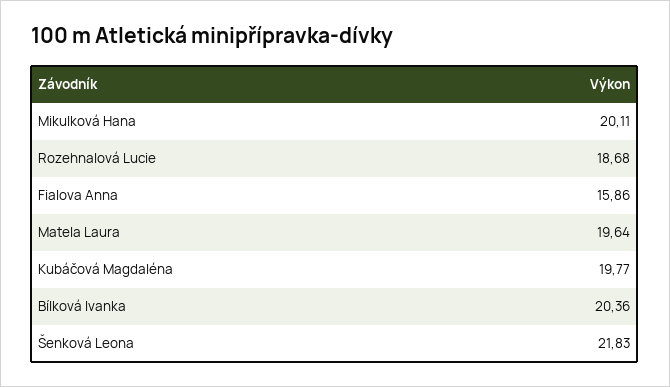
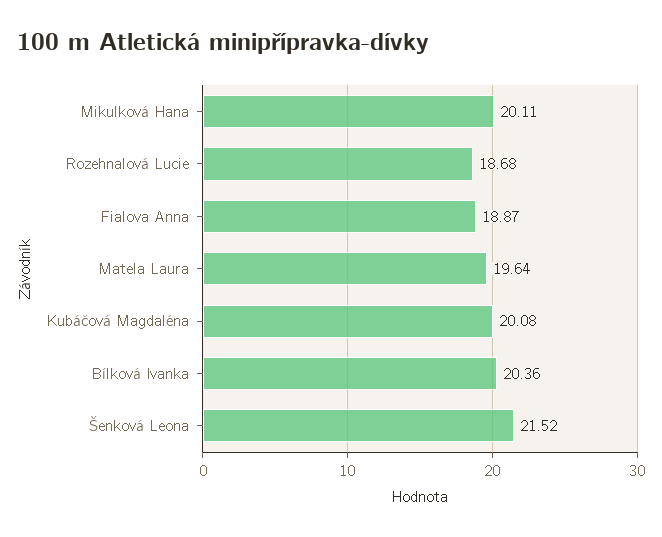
Fialova Anna: 15.86 -> 18.87
Kubáčová Magdaléna: 19.77 -> 20.08
Šenková Leona: 21.83 -> 21.52

